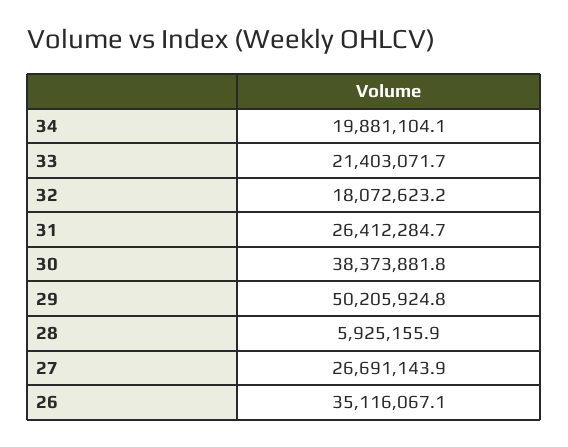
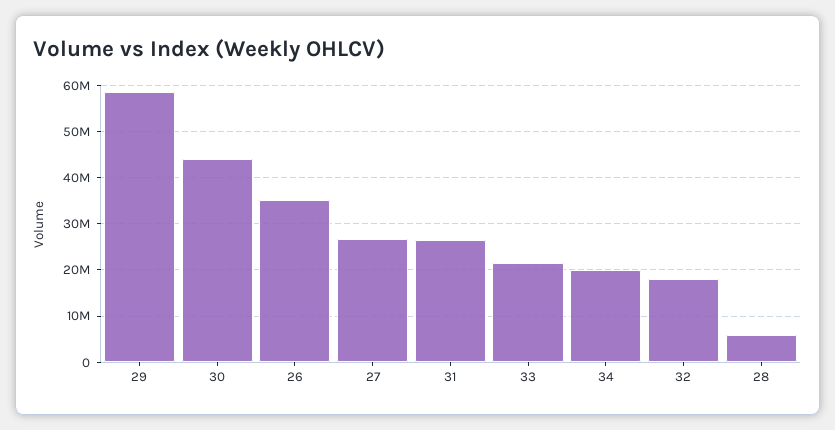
30: 38373881.8 -> 44000000
29: 50205924.8 -> 58000000

